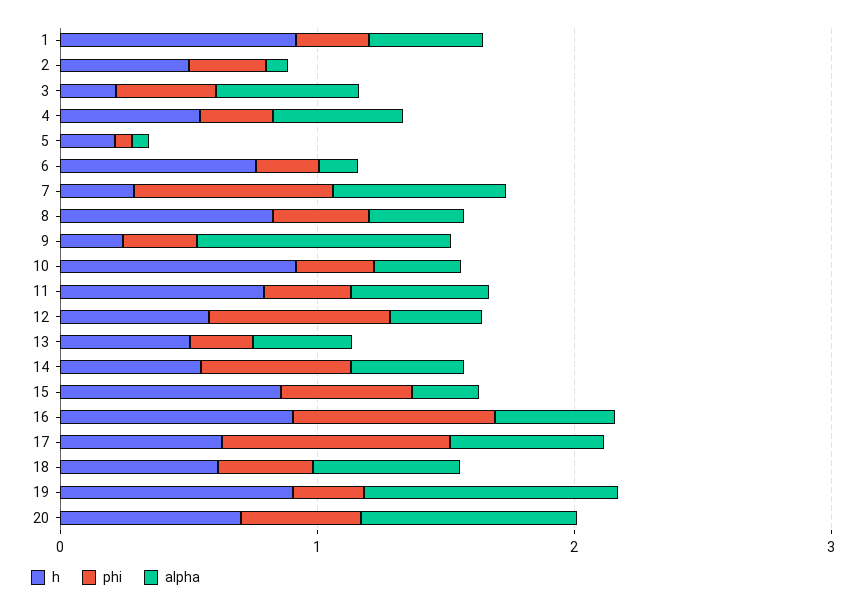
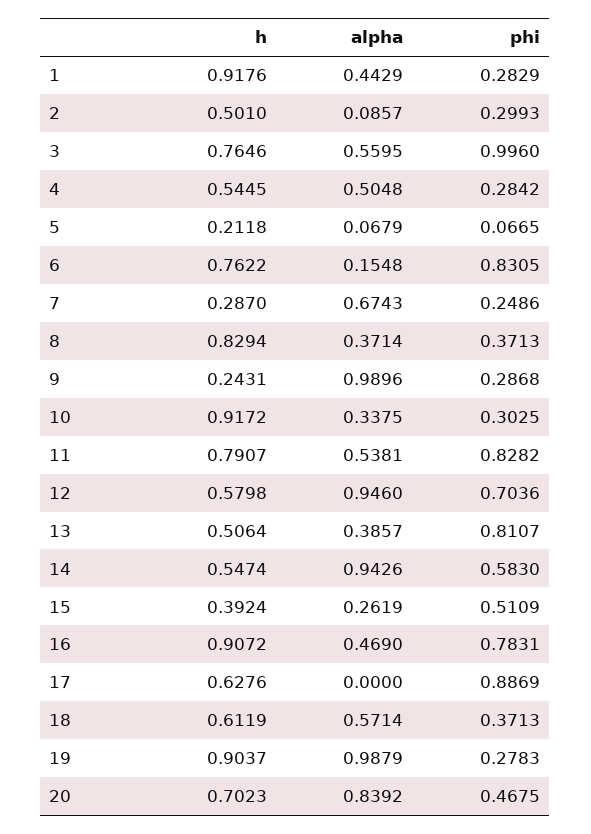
h, 3: 0.2 -> 0.7646
phi, 3: 0.4 -> 0.996
phi, 6: 0.2 -> 0.8305
phi, 7: 0.8 -> 0.2486
phi, 11: 0.4 -> 0.8282
alpha, 12: 0.4 -> 0.946
phi, 13: 0.2 -> 0.8107
alpha, 14: 0.4 -> 0.9426
h, 15: 0.8 -> 0.3924
alpha, 17: 0.6 -> 0

